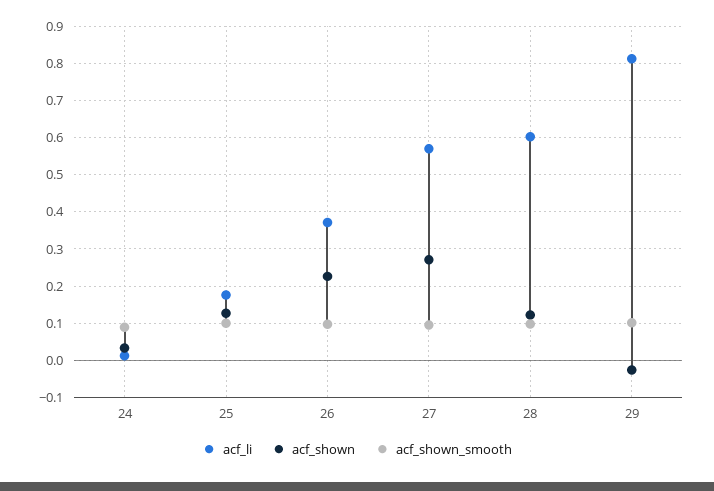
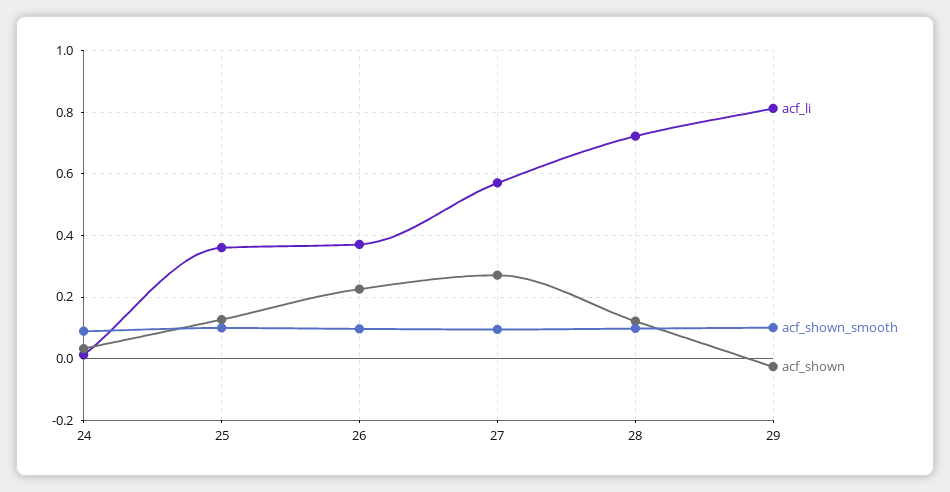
acf_li, 25: 0.18 -> 0.36
acf_li, 28: 0.6 -> 0.72

